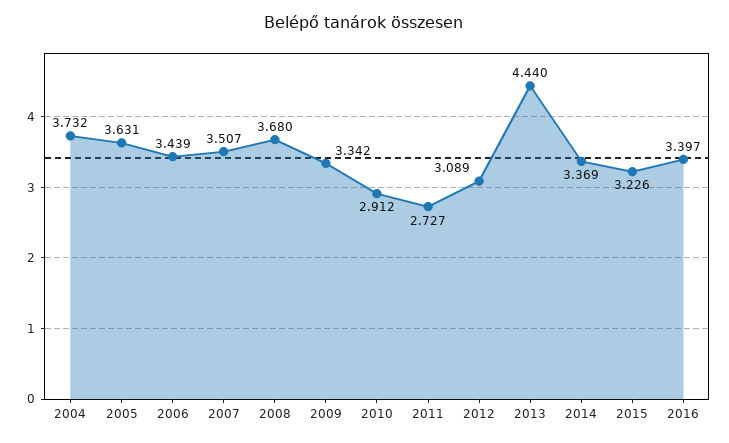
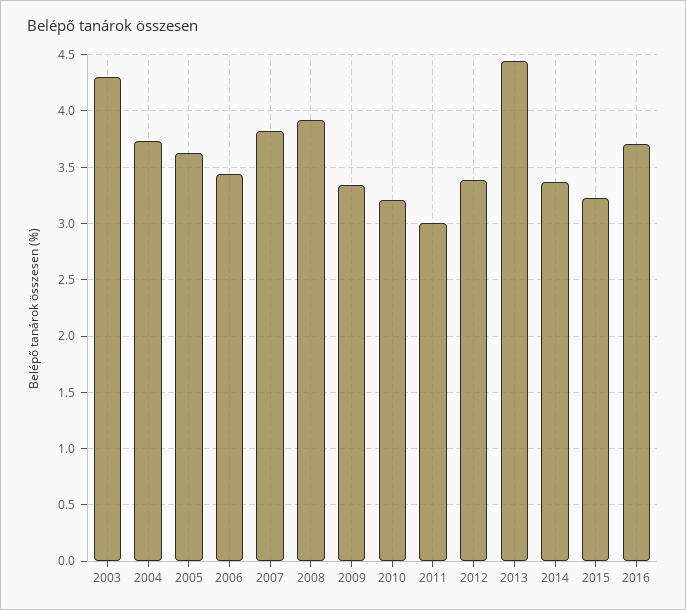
2007: 3.507 -> 3.8
2008: 3.68 -> 3.9
2010: 2.912 -> 3.2
2011: 2.727 -> 3
2012: 3.089 -> 3.4
2016: 3.397 -> 3.7
2003: none -> 4.3

